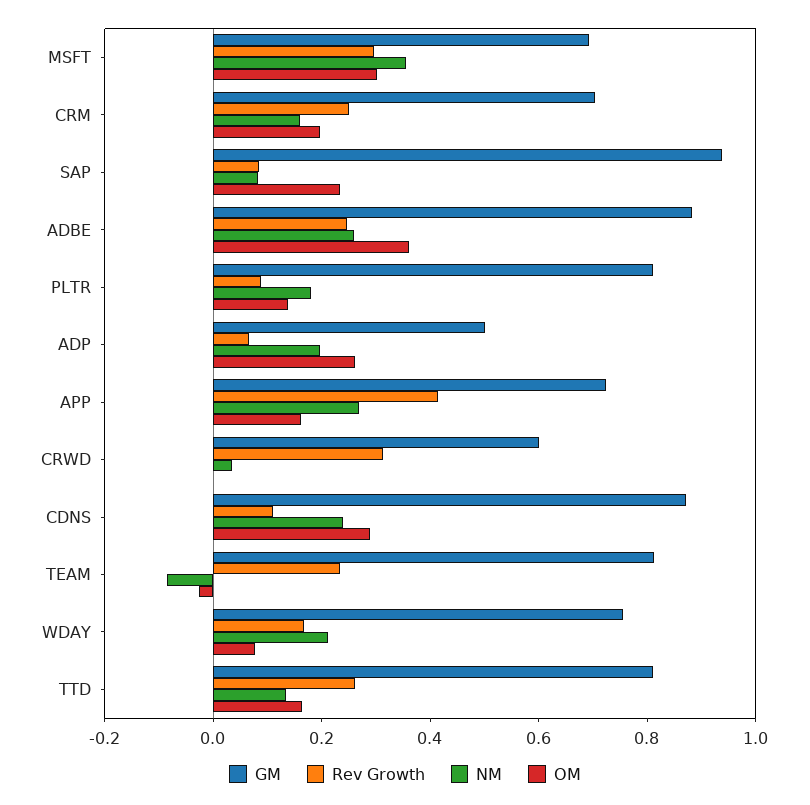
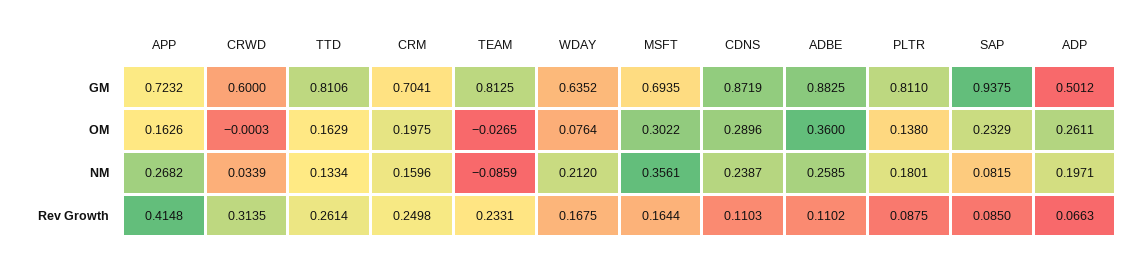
Rev Growth, MSFT: 0.3 -> 0.1644
Rev Growth, ADBE: 0.25 -> 0.1102
GM, WDAY: 0.75 -> 0.6352

